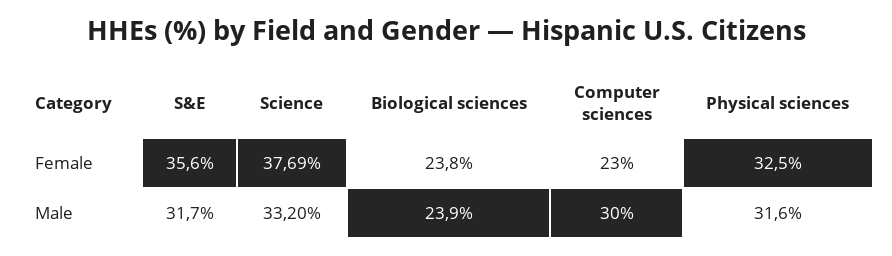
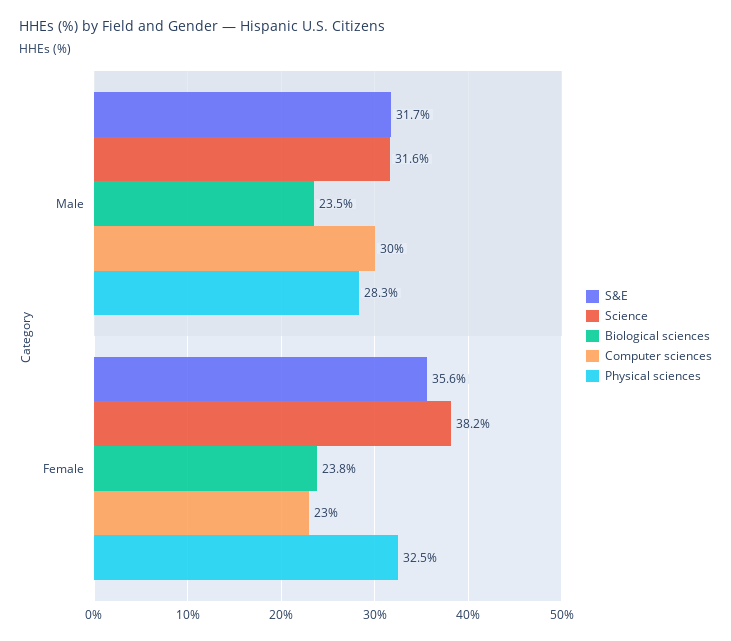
Science, Female: 37.69 -> 38.2
Science, Male: 33.2 -> 31.6
Biological sciences, Male: 23.9 -> 23.5
Physical sciences, Male: 31.6 -> 28.3

